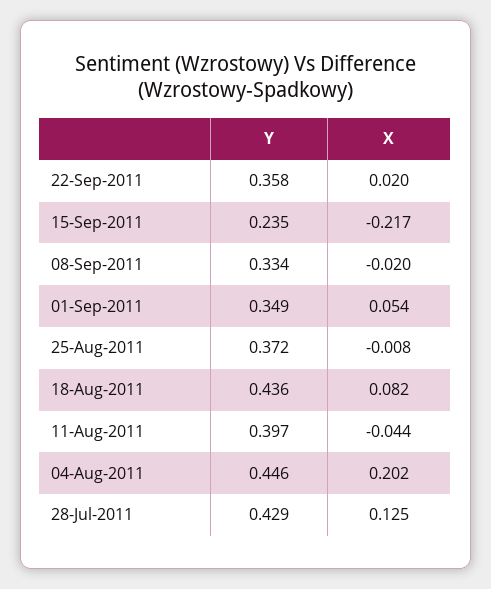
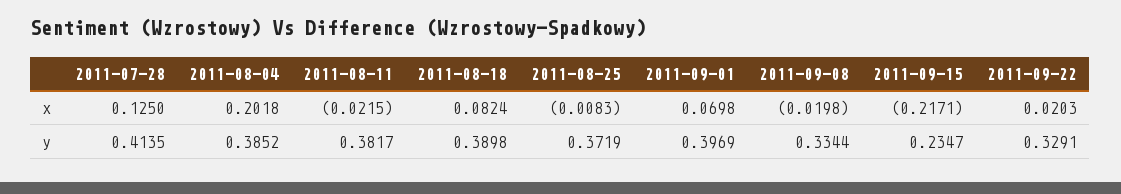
Y, 22-Sep-2011: 0.358 -> 0.3291
Y, 01-Sep-2011: 0.349 -> 0.3969
X, 01-Sep-2011: 0.054 -> 0.0698
Y, 18-Aug-2011: 0.436 -> 0.3898
Y, 11-Aug-2011: 0.397 -> 0.3817
X, 11-Aug-2011: -0.044 -> -0.0215
Y, 04-Aug-2011: 0.446 -> 0.3852
Y, 28-Jul-2011: 0.429 -> 0.4135

